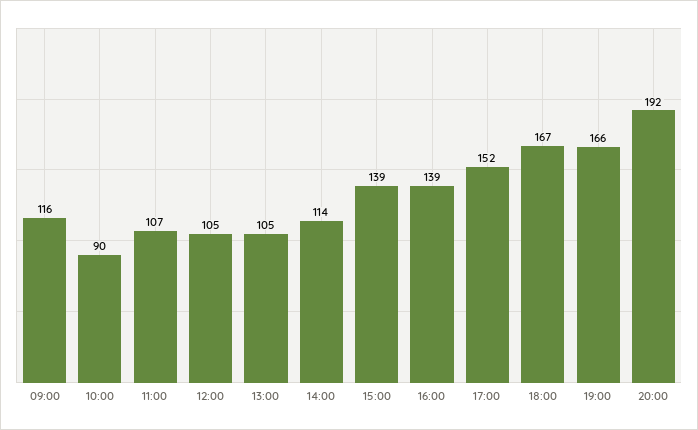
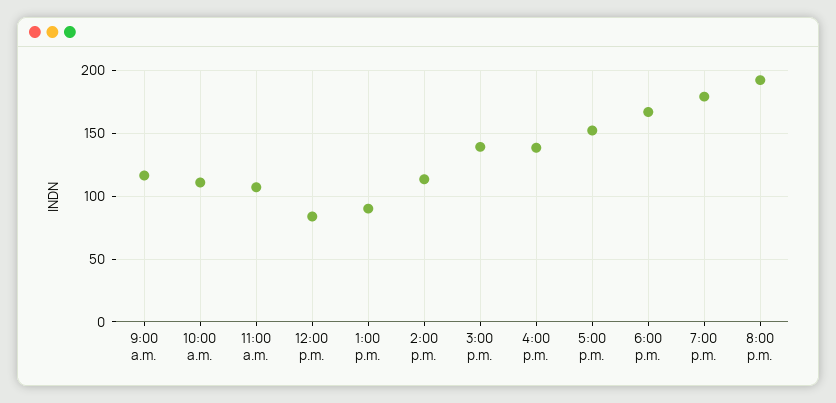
10:00: 90 -> 110
12:00: 105 -> 85
13:00: 105 -> 90
19:00: 166 -> 180

